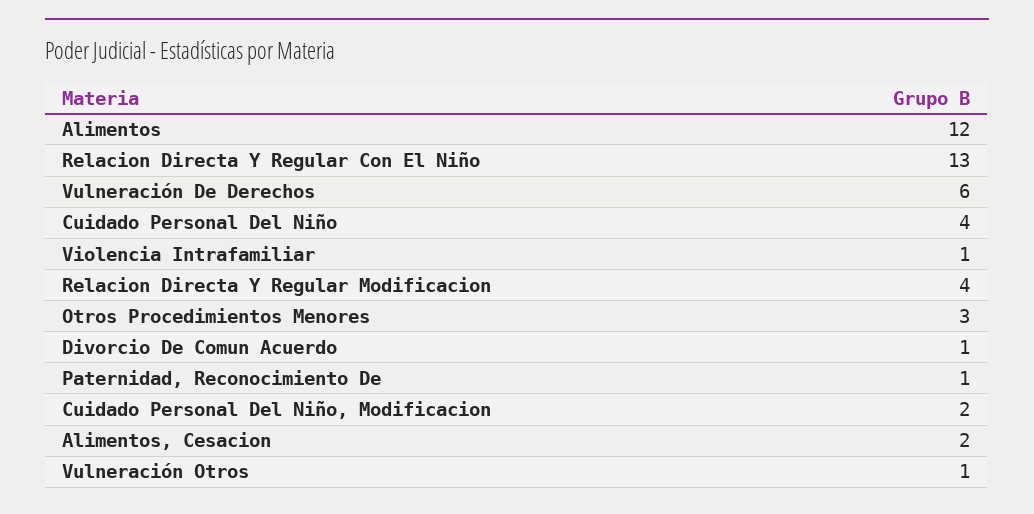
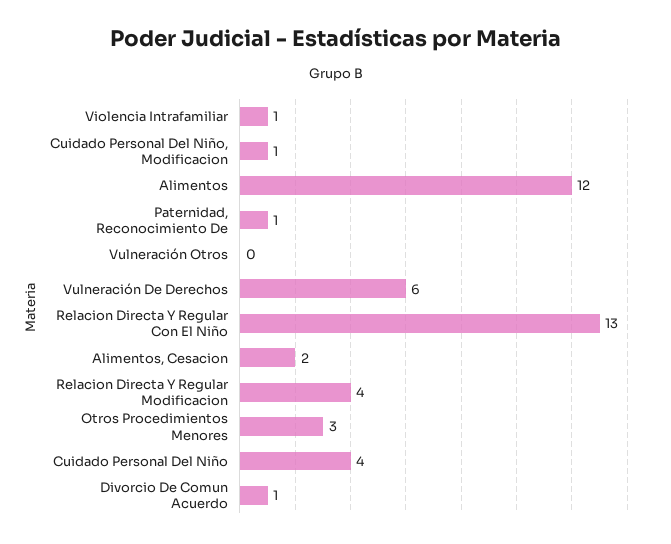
Cuidado Personal Del Niño, Modificacion: 2 -> 1
Vulneración Otros: 1 -> 0

